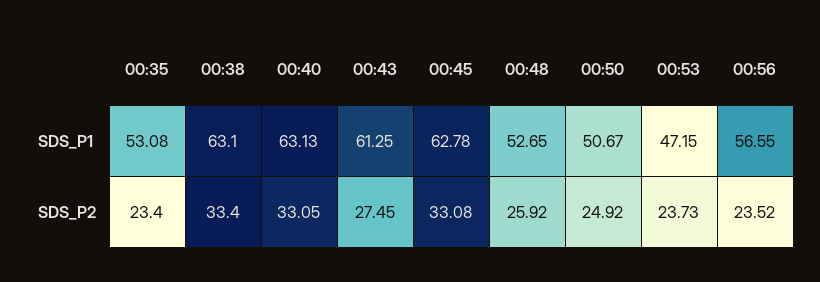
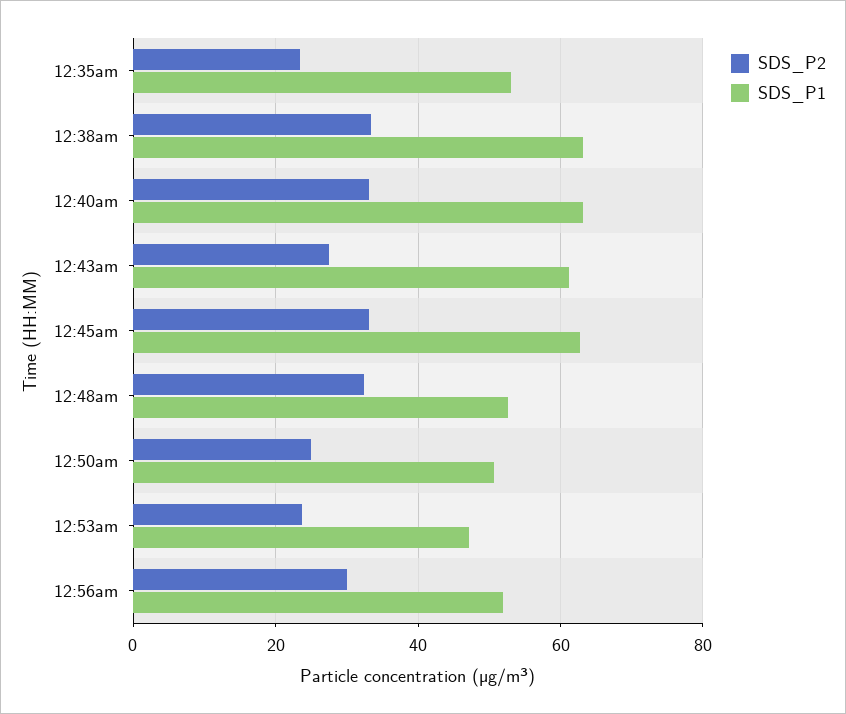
SDS_P1, 00:56: 56.55 -> 52
SDS_P2, 00:48: 25.92 -> 32
SDS_P2, 00:56: 23.52 -> 30

